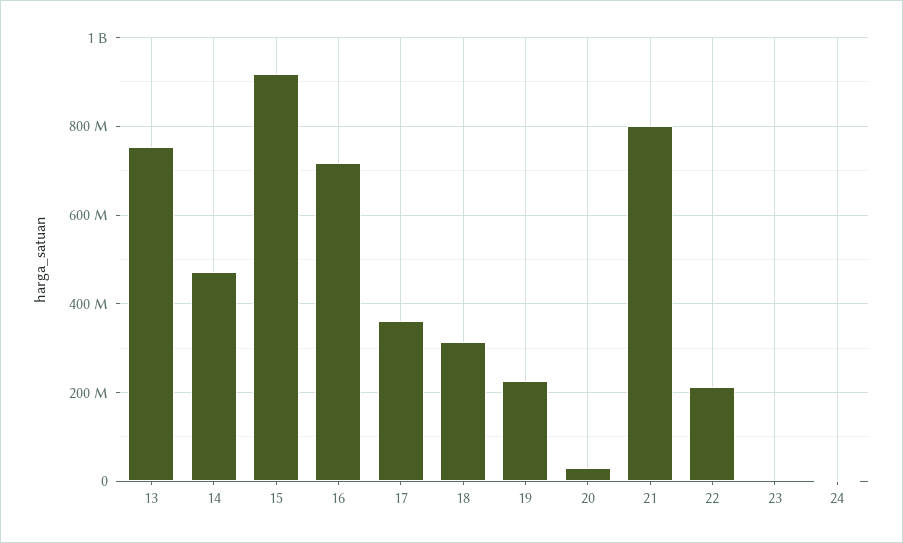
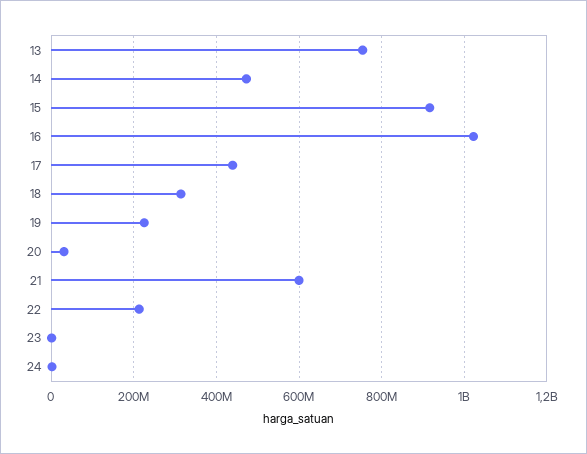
16: 720000000 -> 1020000000
17: 360000000 -> 440000000
21: 800000000 -> 600000000

